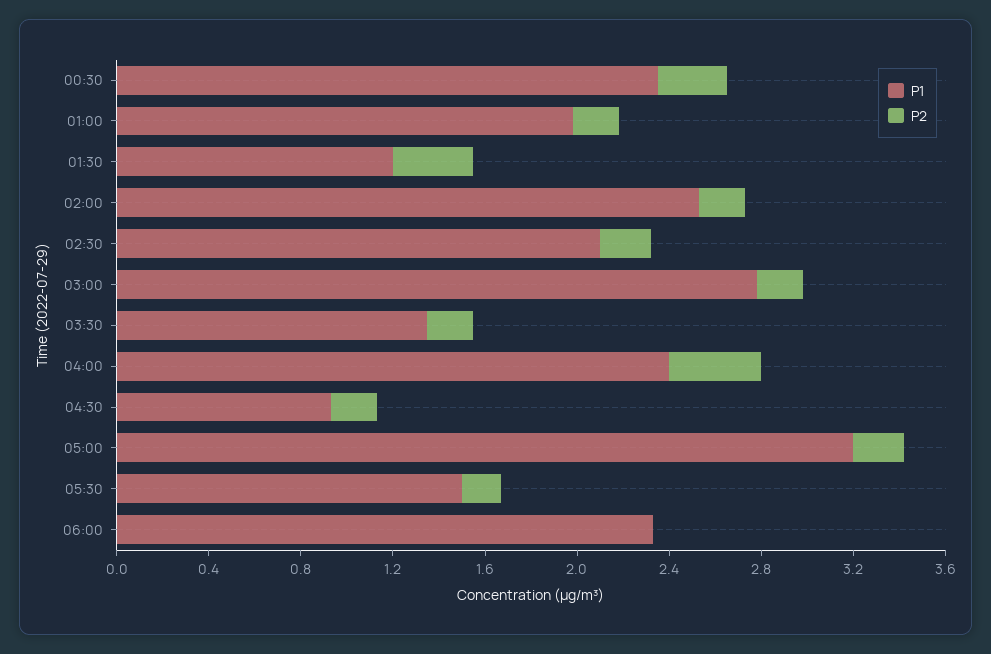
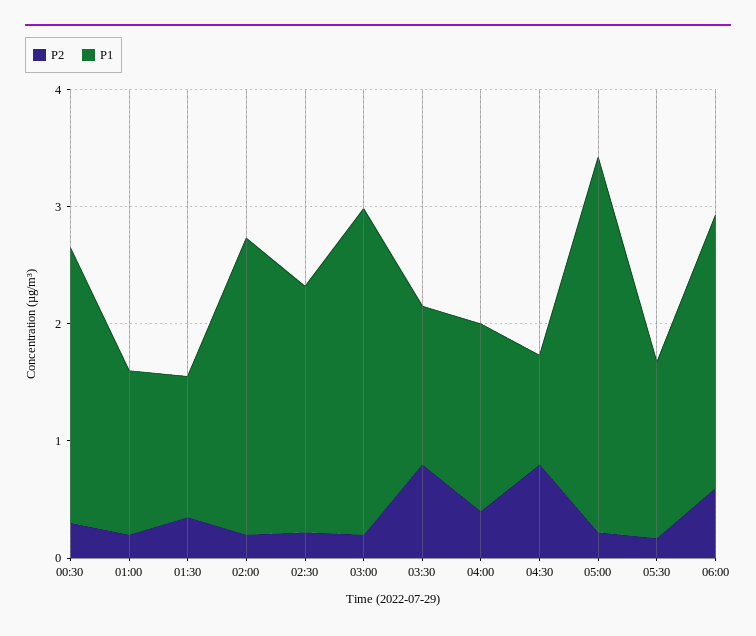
P1, 01:00: 2 -> 1.4
P2, 03:30: 0.2 -> 0.8
P1, 04:00: 2.4 -> 1.6
P2, 04:30: 0.2 -> 0.8
P2, 06:00: 0 -> 0.6

